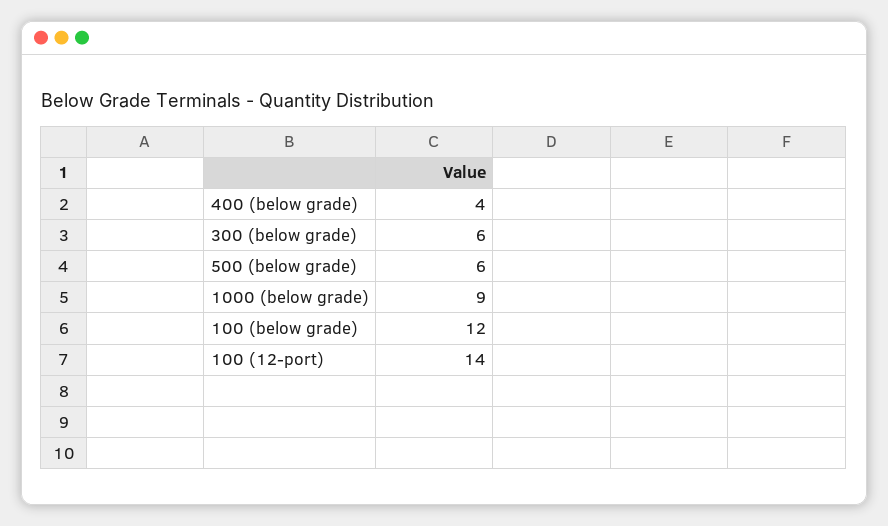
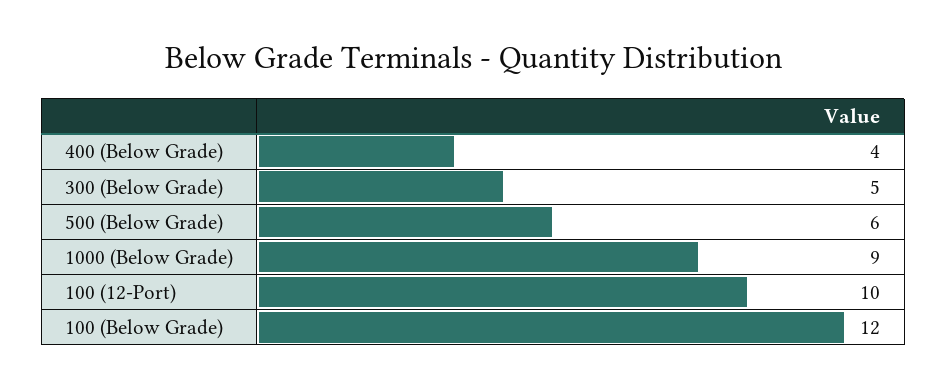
300 (below grade): 6 -> 5
100 (12-port): 14 -> 10

